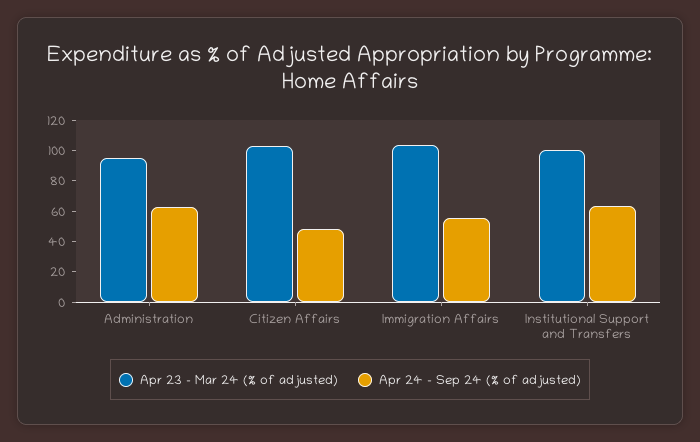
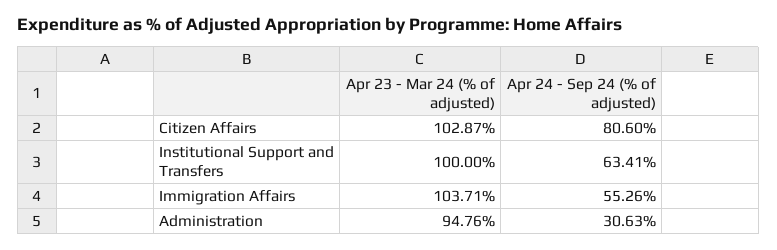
Apr 24 - Sep 24 (% of adjusted), Administration: 60 -> 30.63
Apr 24 - Sep 24 (% of adjusted), Citizen Affairs: 50 -> 80.6

